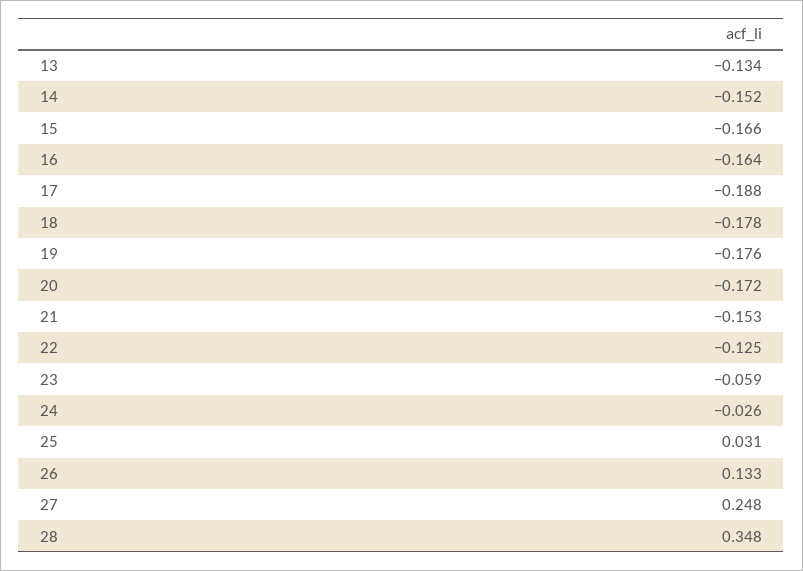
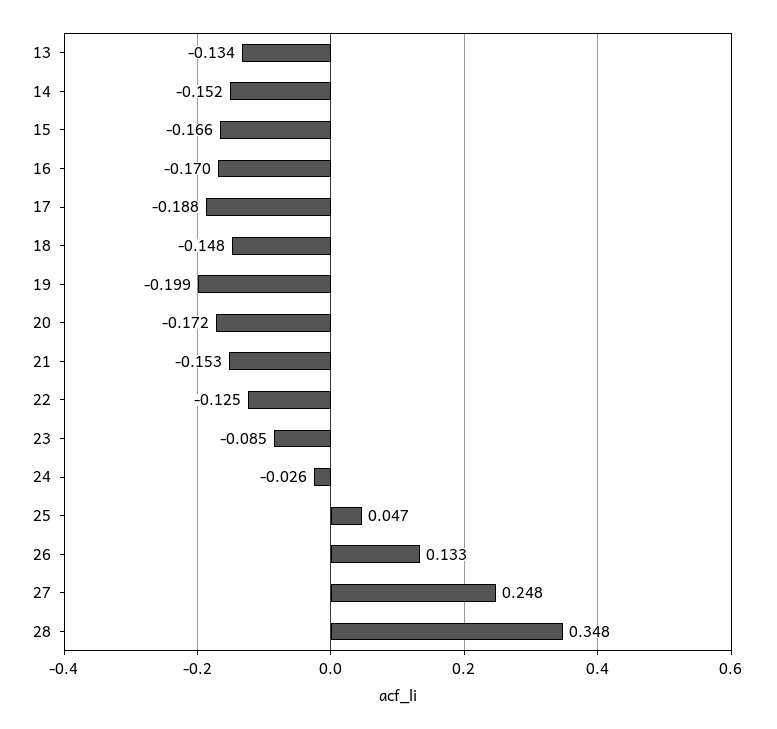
16: -0.164 -> -0.17
18: -0.178 -> -0.148
19: -0.176 -> -0.199
23: -0.059 -> -0.085
25: 0.031 -> 0.047

